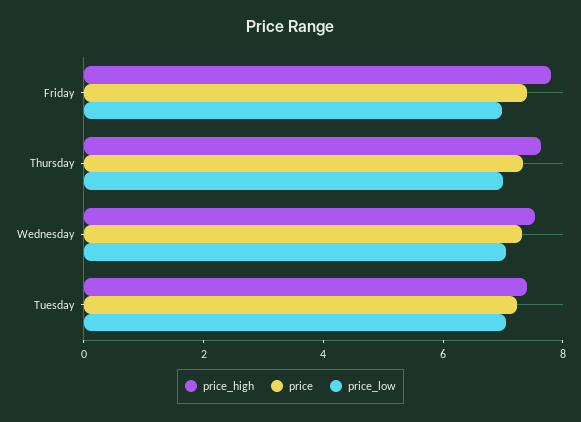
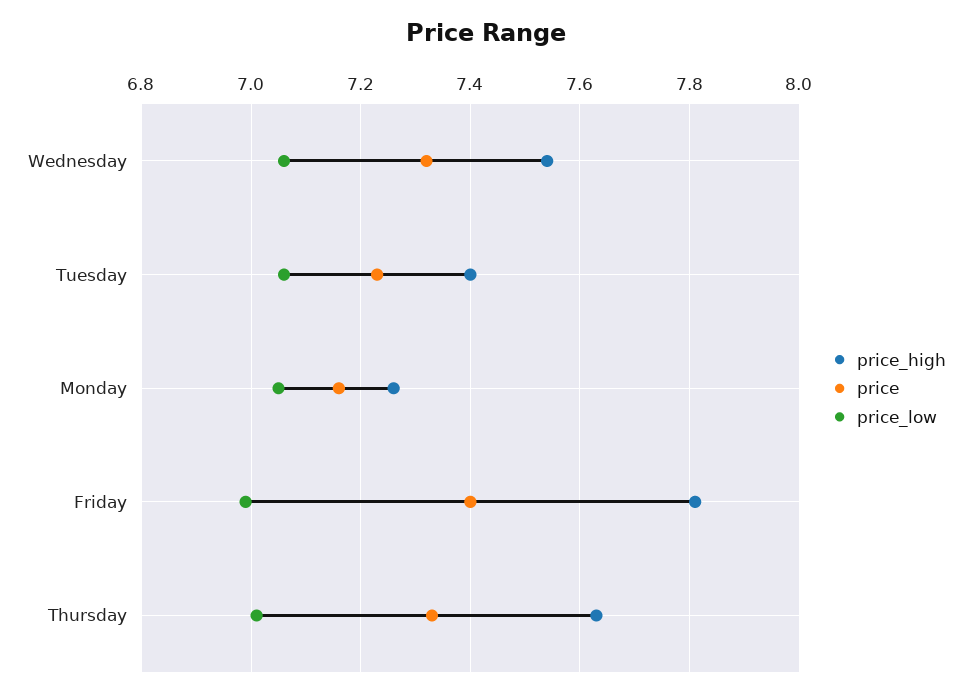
price_high, Monday: none -> 7.25
price, Monday: none -> 7.15
price_low, Monday: none -> 7.05

